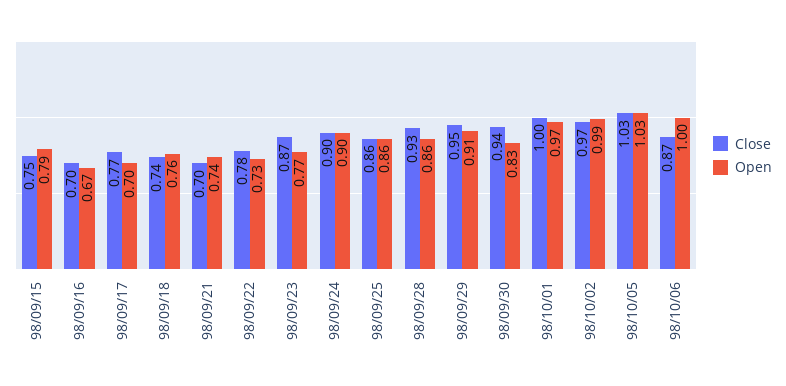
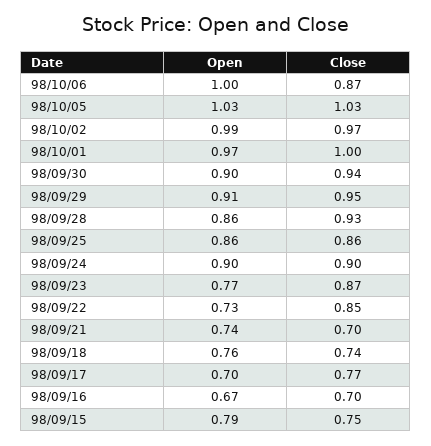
Close, 98/09/22: 0.78 -> 0.85
Open, 98/09/30: 0.83 -> 0.9

